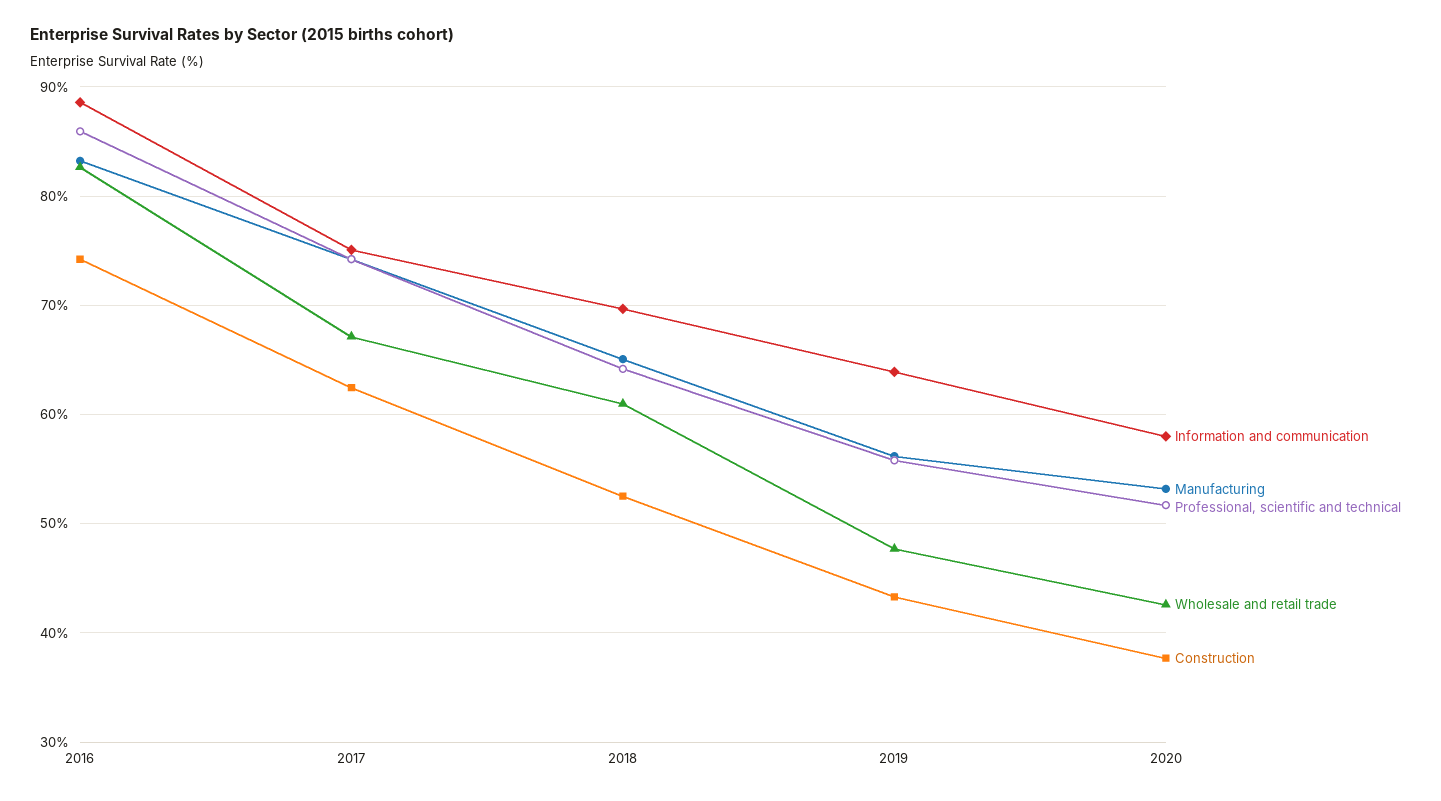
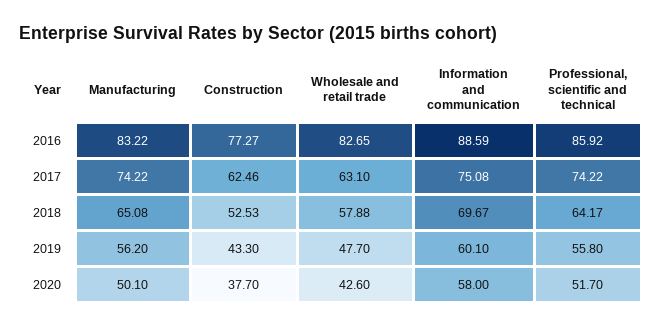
Construction, 2016: 74 -> 77.27
Wholesale and retail trade, 2017: 67 -> 63.1
Wholesale and retail trade, 2018: 61 -> 57.88
Information and communication, 2019: 64 -> 60.1
Manufacturing, 2020: 53 -> 50.1

